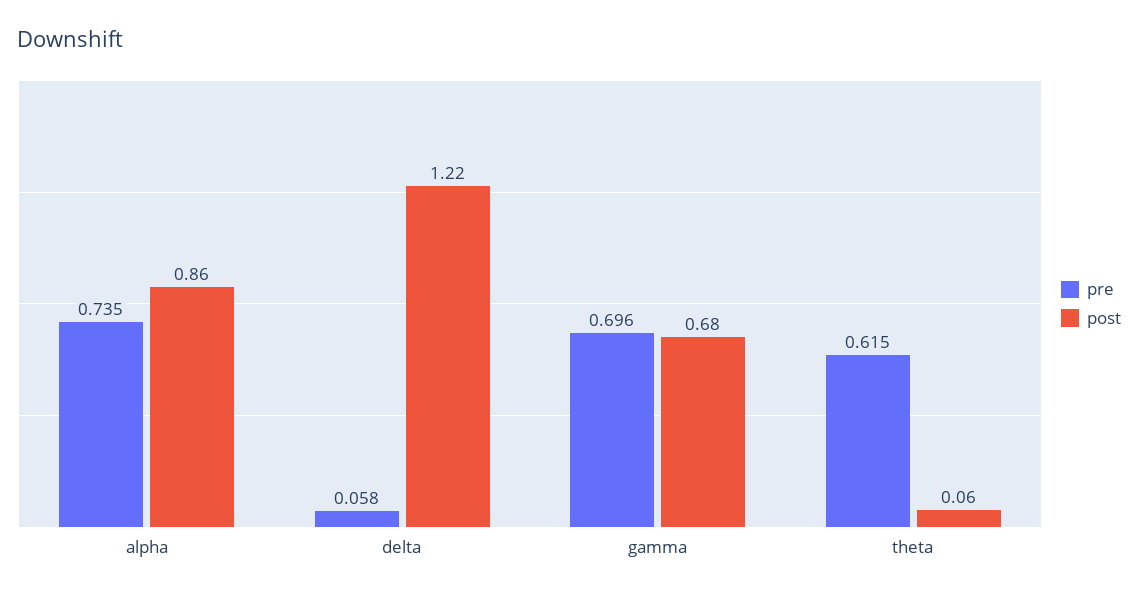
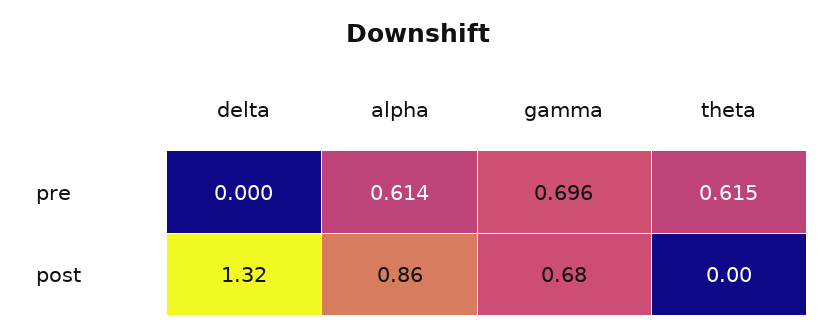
pre, alpha: 0.735 -> 0.614
pre, delta: 0.058 -> 0
post, delta: 1.22 -> 1.32
post, theta: 0.06 -> 0

